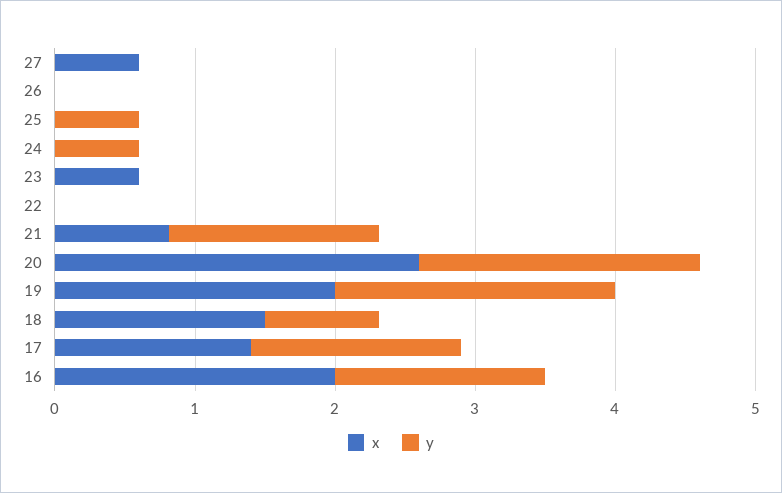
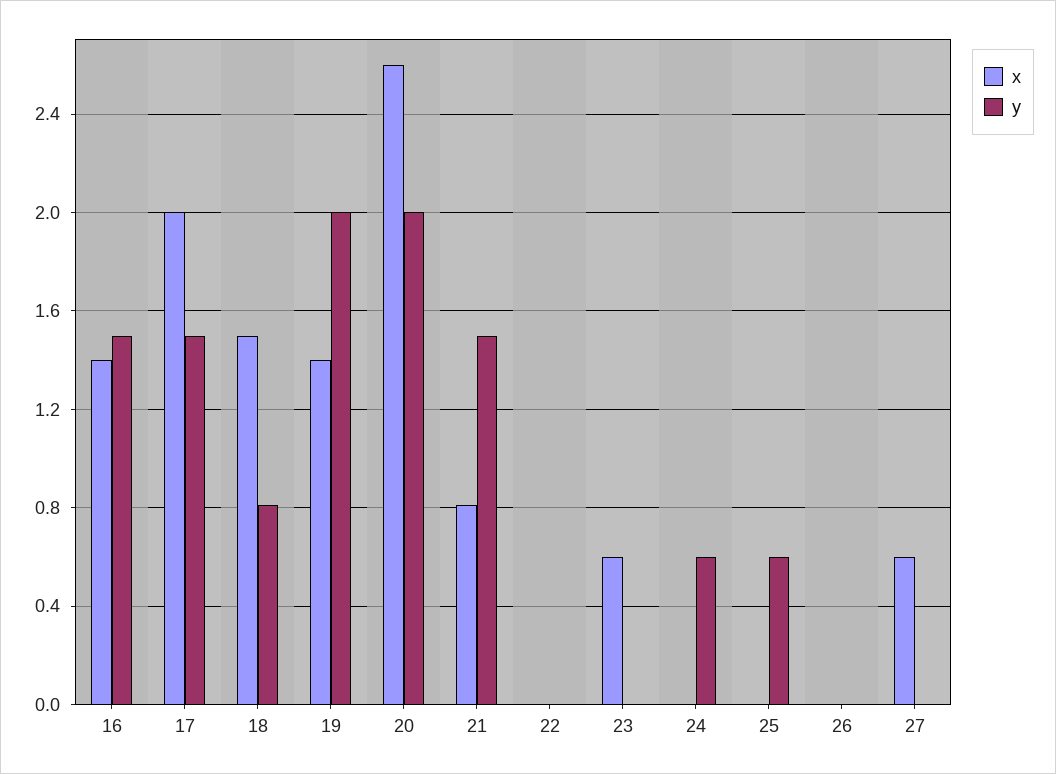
x, 19: 2 -> 1.4
x, 17: 1.4 -> 2
x, 16: 2 -> 1.4

